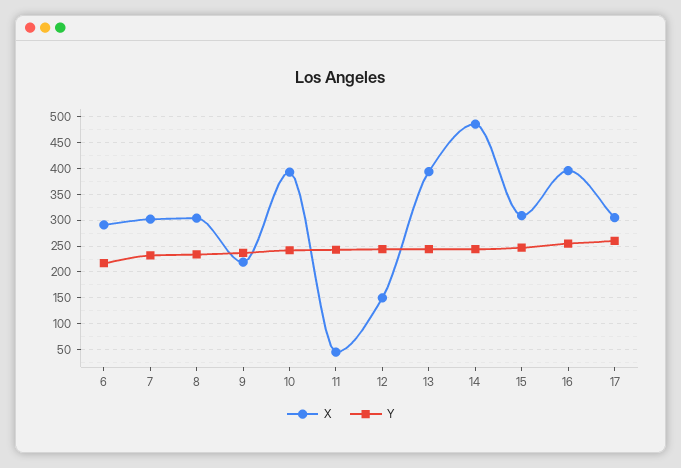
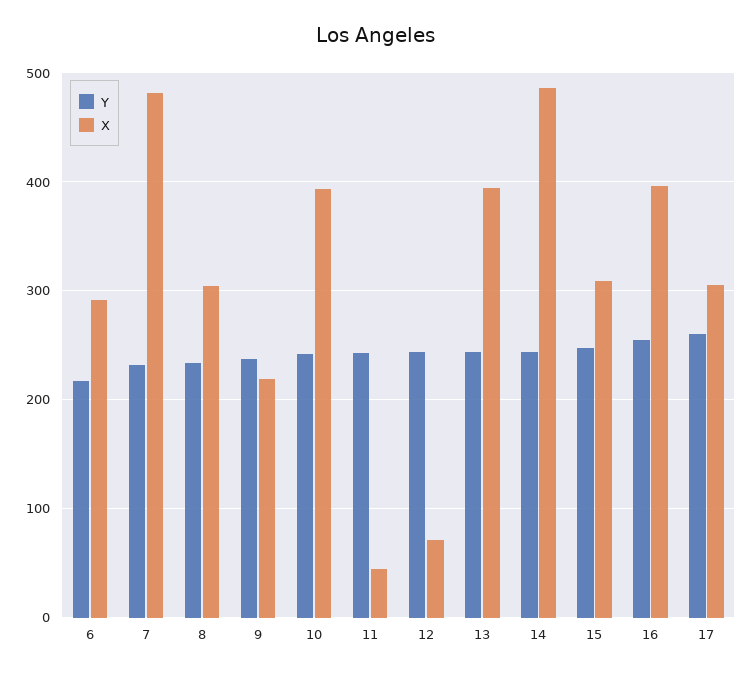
X, 7: 300 -> 480
X, 12: 150 -> 70

